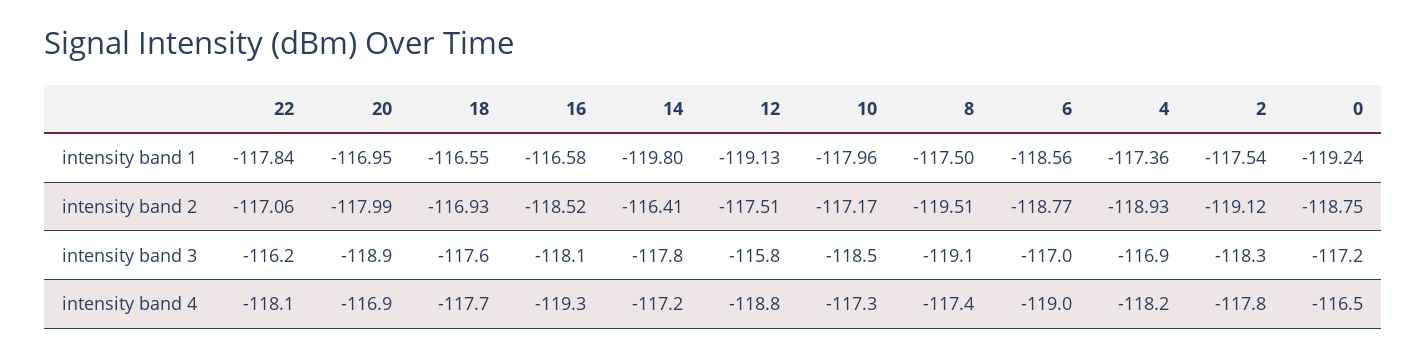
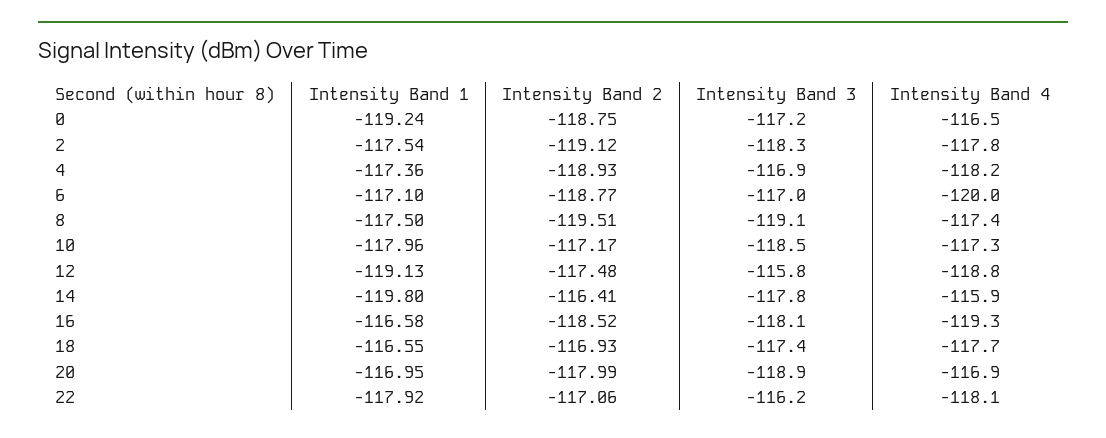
22, intensity band 1: -117.84 -> -117.92
6, intensity band 1: -118.56 -> -117.1
12, intensity band 2: -117.51 -> -117.48
18, intensity band 3: -117.6 -> -117.4
14, intensity band 4: -117.2 -> -115.9
6, intensity band 4: -119 -> -120

